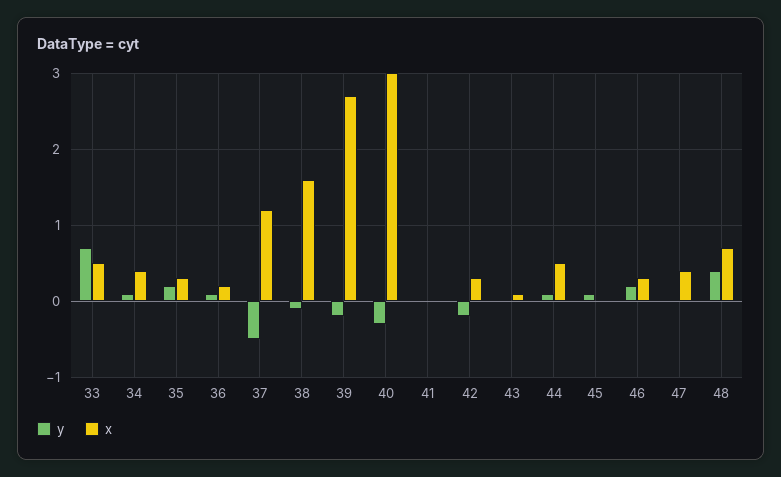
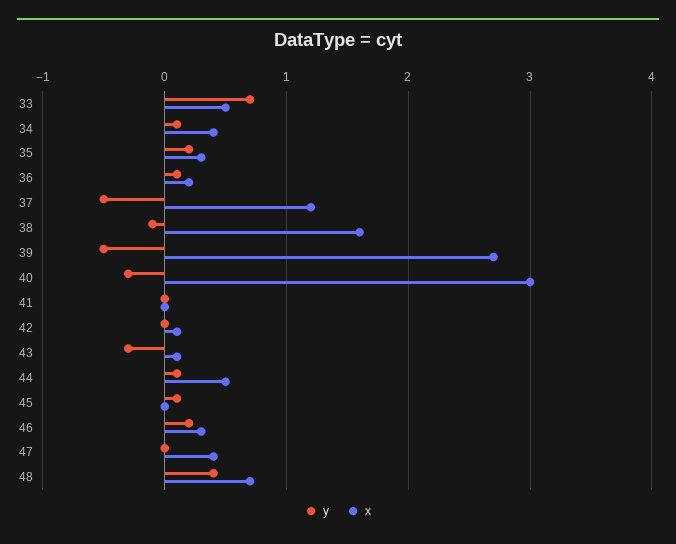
y, 39: -0.2 -> -0.5
y, 42: -0.2 -> 0
x, 42: 0.3 -> 0.1
y, 43: 0 -> -0.3

